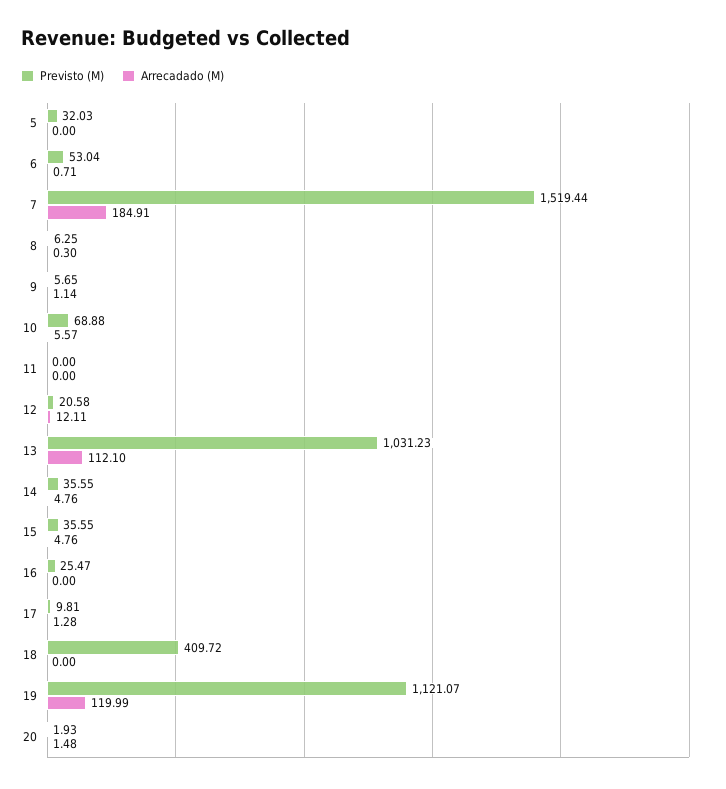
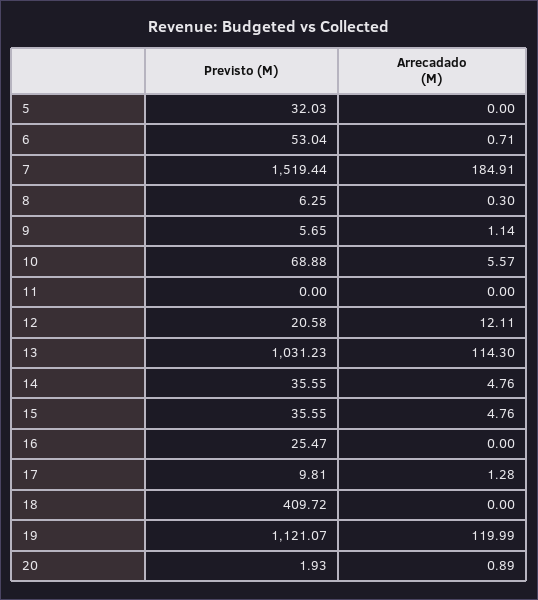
Arrecadado (M), 13: 112.1 -> 114.3
Arrecadado (M), 20: 1.48 -> 0.89

